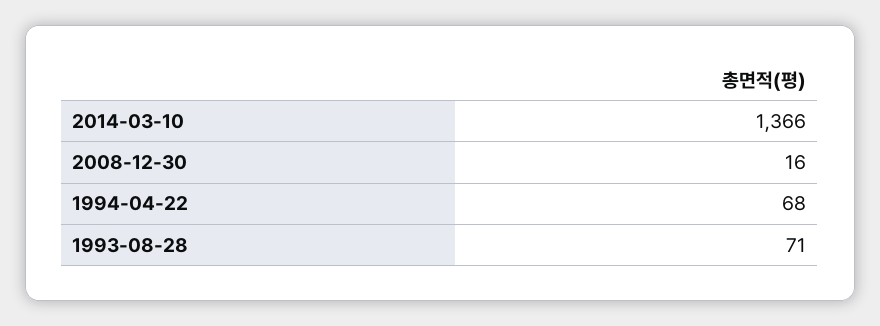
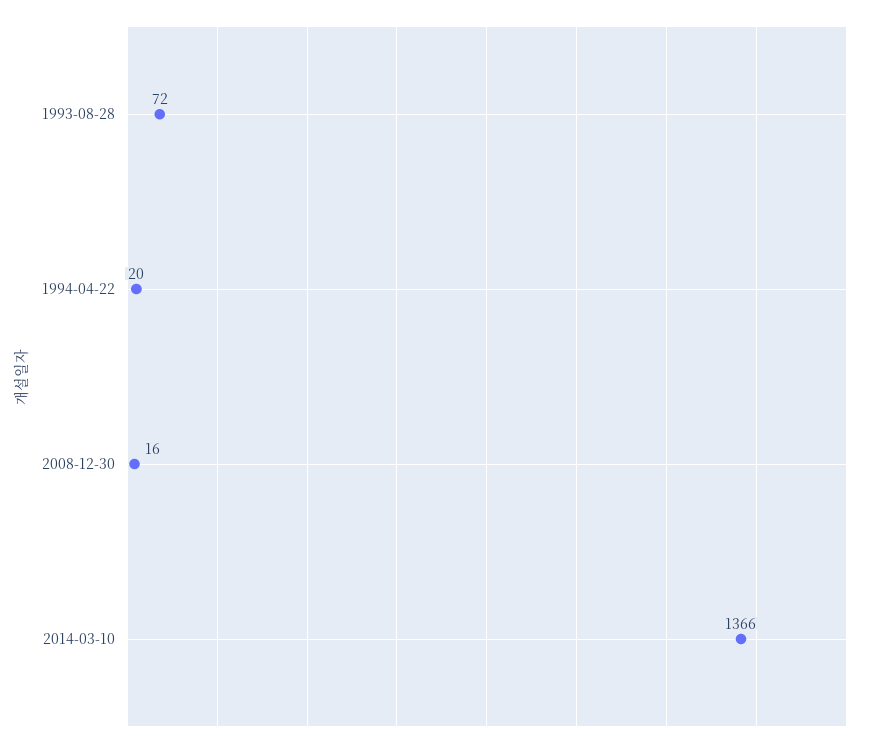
1994-04-22: 68 -> 20
1993-08-28: 71 -> 72

